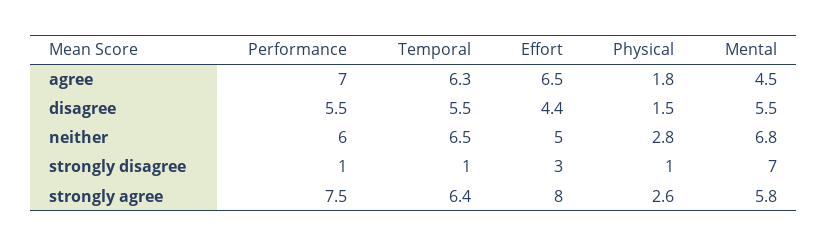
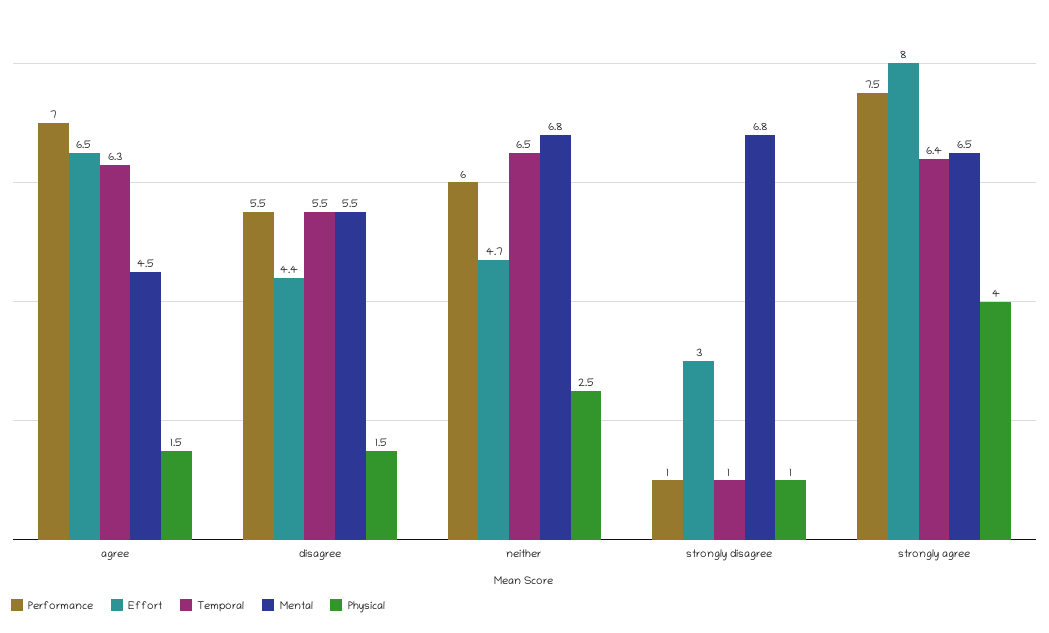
Physical, agree: 1.8 -> 1.5
Effort, neither: 5 -> 4.7
Physical, neither: 2.8 -> 2.5
Mental, strongly disagree: 7 -> 6.8
Physical, strongly agree: 2.6 -> 4
Mental, strongly agree: 5.8 -> 6.5

